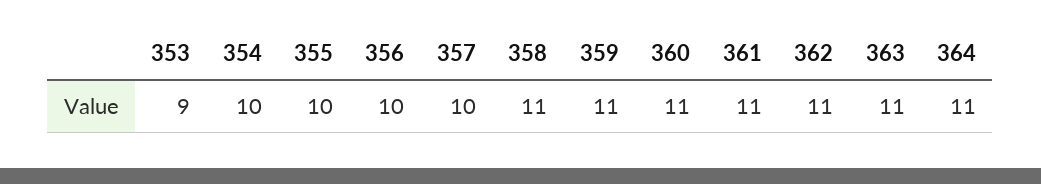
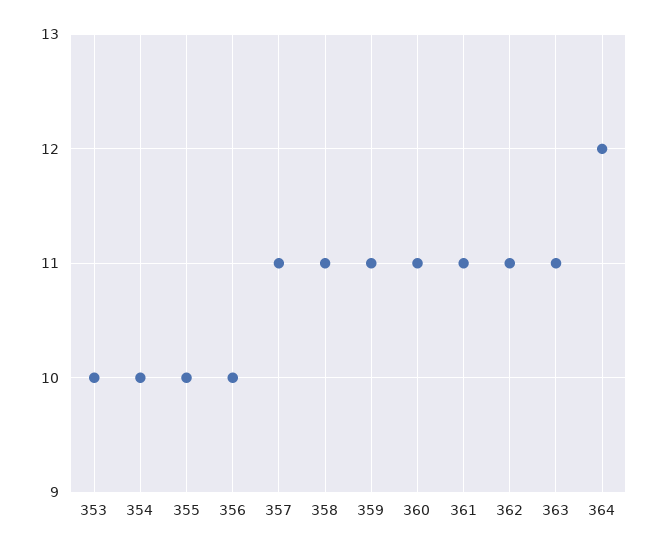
353: 9 -> 10
357: 10 -> 11
364: 11 -> 12

